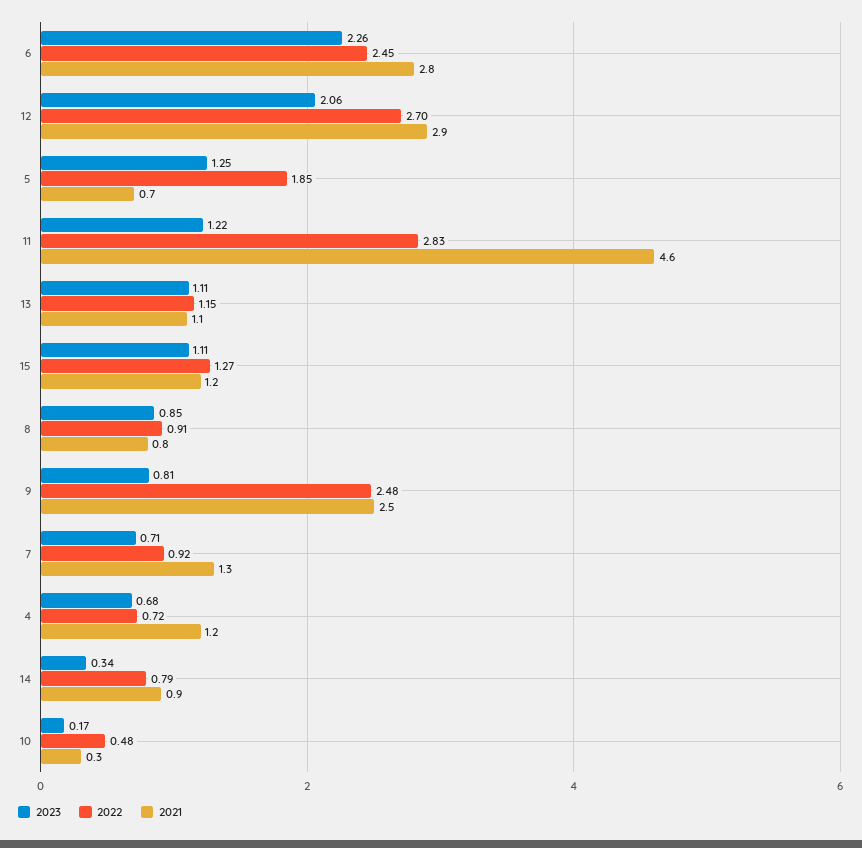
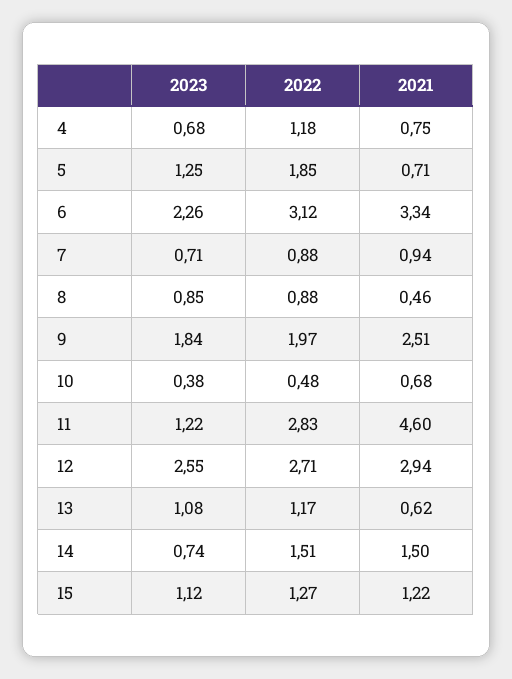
2022, 6: 2.45 -> 3.12
2021, 6: 2.8 -> 3.34
2023, 12: 2.06 -> 2.55
2022, 12: 2.7 -> 2.71
2023, 13: 1.11 -> 1.08
2022, 13: 1.15 -> 1.17
2021, 13: 1.1 -> 0.62
2023, 15: 1.11 -> 1.12
2022, 8: 0.91 -> 0.88
2021, 8: 0.8 -> 0.46
2023, 9: 0.81 -> 1.84
2022, 9: 2.48 -> 1.97
2022, 7: 0.92 -> 0.88
2021, 7: 1.3 -> 0.94
2022, 4: 0.72 -> 1.18
2021, 4: 1.2 -> 0.75
2023, 14: 0.34 -> 0.74
2022, 14: 0.79 -> 1.51
2021, 14: 0.9 -> 1.5
2023, 10: 0.17 -> 0.38
2021, 10: 0.3 -> 0.68

